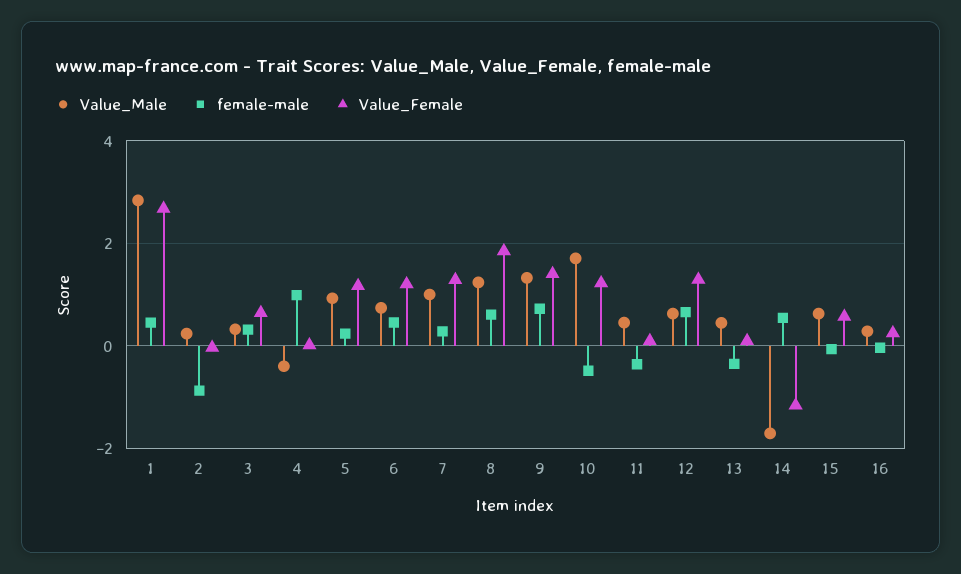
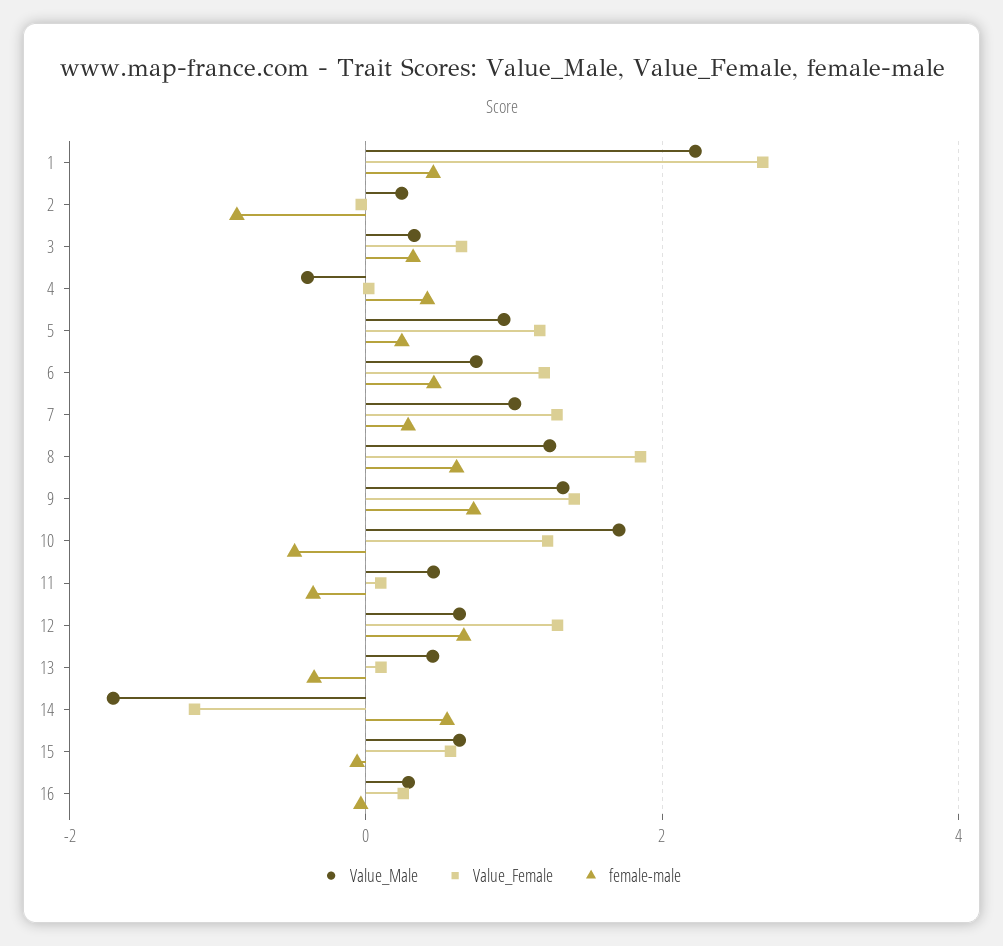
Value_Male, 1: 2.8 -> 2.2
female-male, 4: 1 -> 0.4

